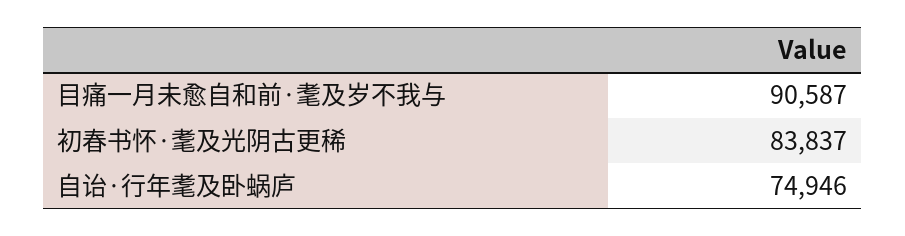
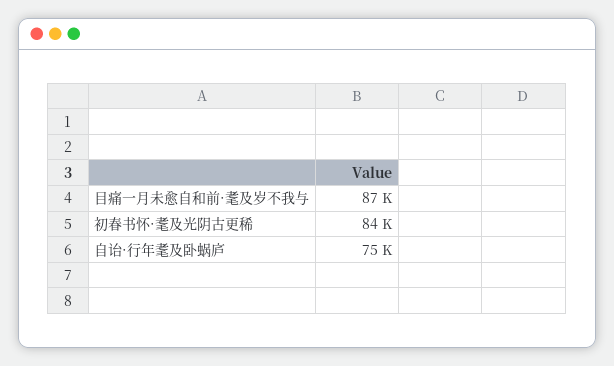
目痛一月未愈自和前·耄及岁不我与: 90587 -> 87000

